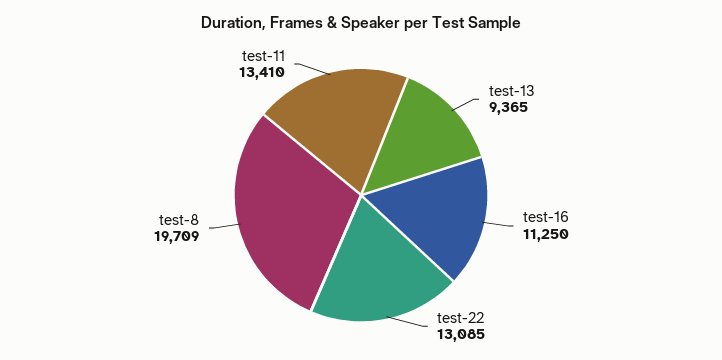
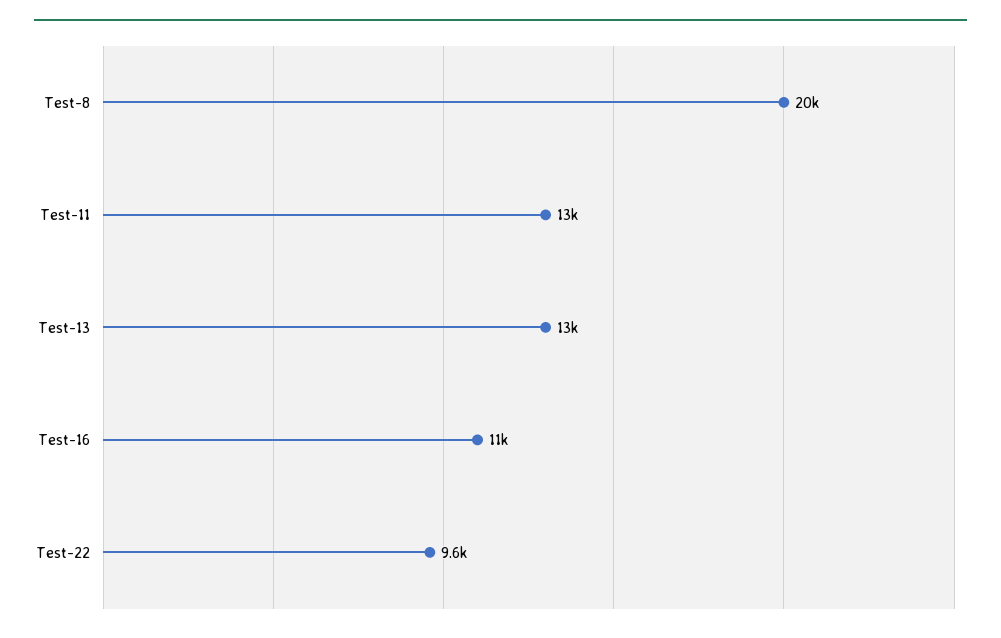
test-13: 9365 -> 13000
test-22: 13085 -> 9600

